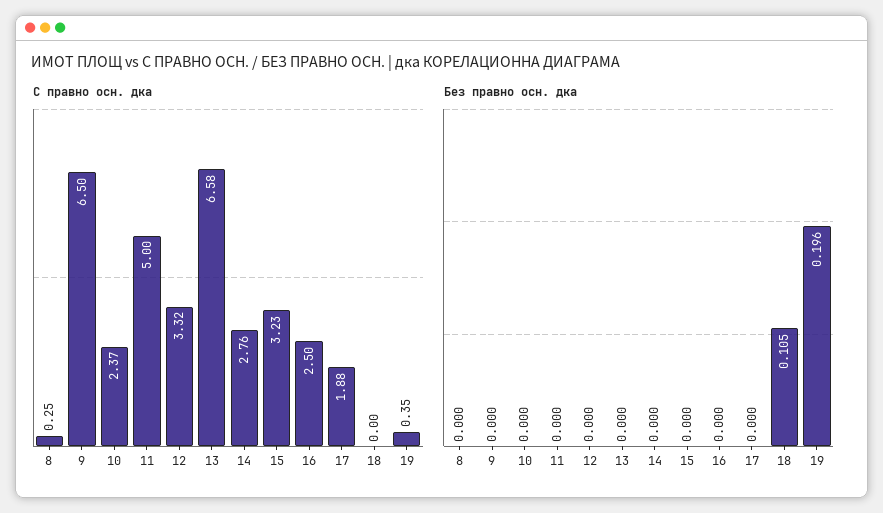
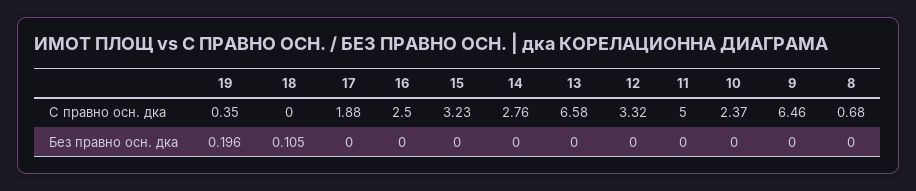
С правно осн. дка, 8: 0.25 -> 0.68
С правно осн. дка, 9: 6.5 -> 6.46

